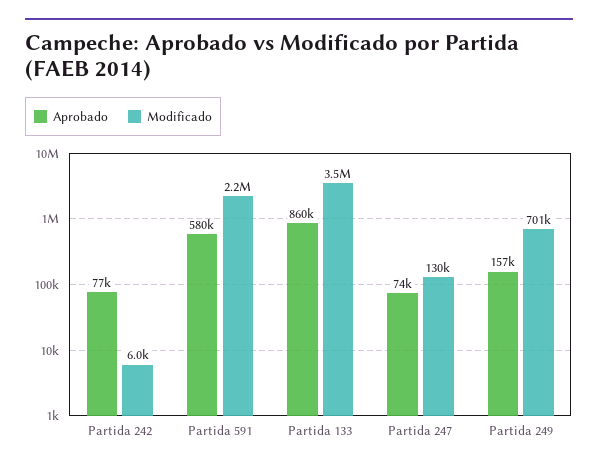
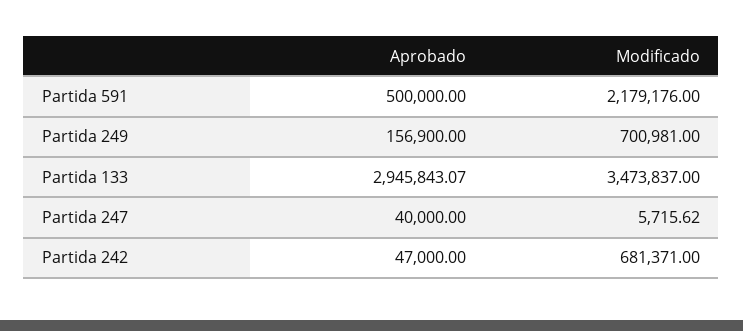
Aprobado, Partida 242: 77000 -> 47000
Modificado, Partida 242: 6000 -> 681371
Aprobado, Partida 591: 580000 -> 500000
Aprobado, Partida 133: 860000 -> 2945843.07
Aprobado, Partida 247: 74000 -> 40000
Modificado, Partida 247: 130000 -> 5715.62

